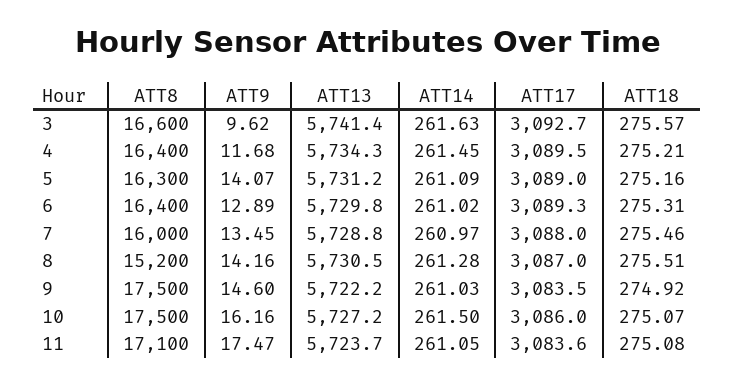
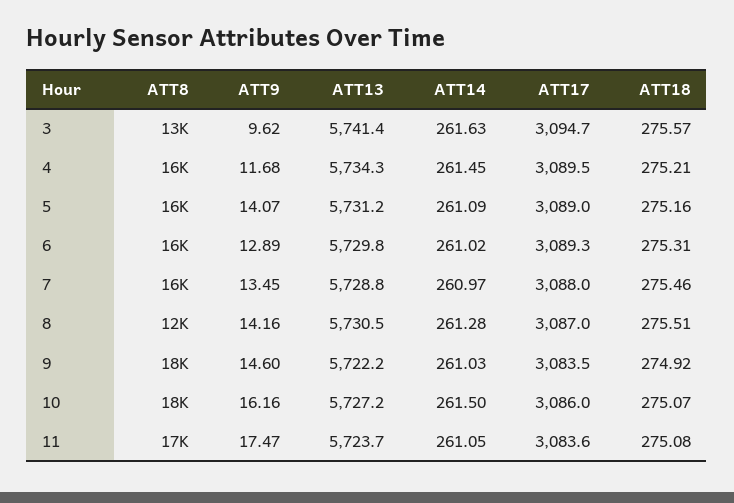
ATT8, 3: 16600 -> 13000
ATT17, 3: 3092.7 -> 3094.7
ATT8, 8: 15200 -> 12000

